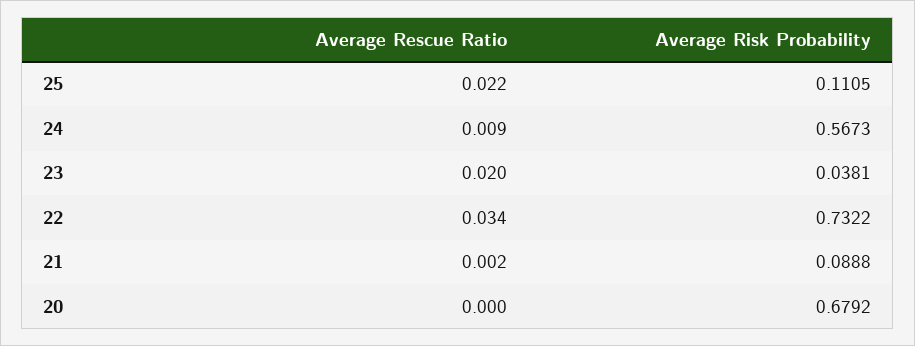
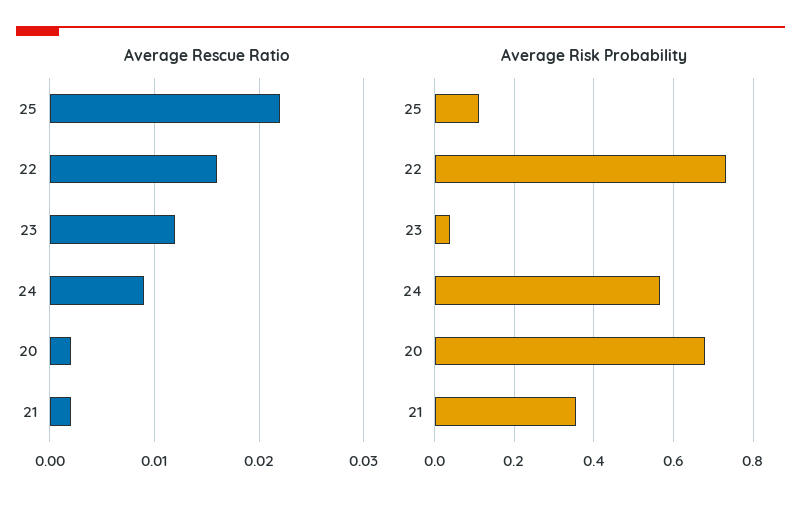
Average Rescue Ratio, 23: 0.02 -> 0.012
Average Rescue Ratio, 22: 0.034 -> 0.016
Average Risk Probability, 21: 0.0888 -> 0.36
Average Rescue Ratio, 20: 0 -> 0.002

